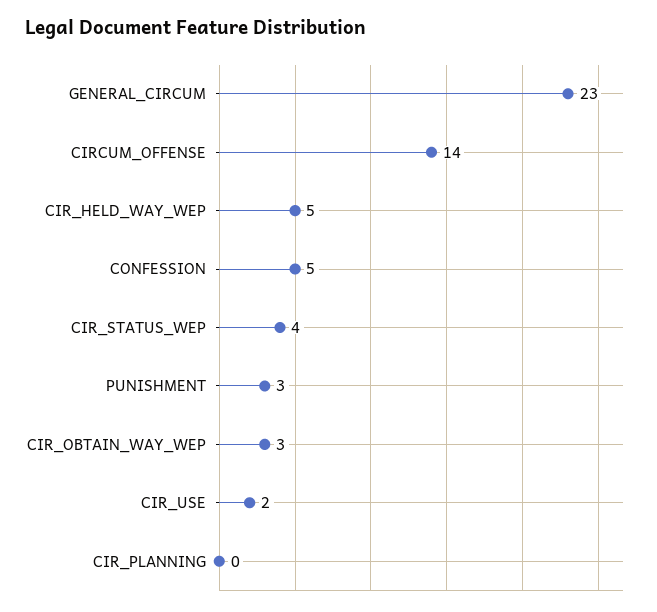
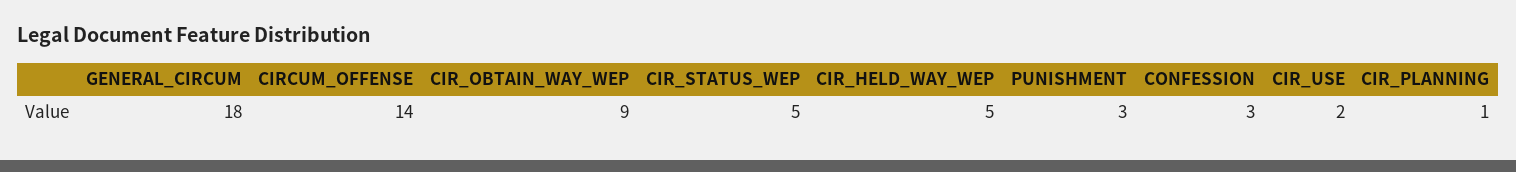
GENERAL_CIRCUM: 23 -> 18
CONFESSION: 5 -> 3
CIR_STATUS_WEP: 4 -> 5
CIR_OBTAIN_WAY_WEP: 3 -> 9
CIR_PLANNING: 0 -> 1

